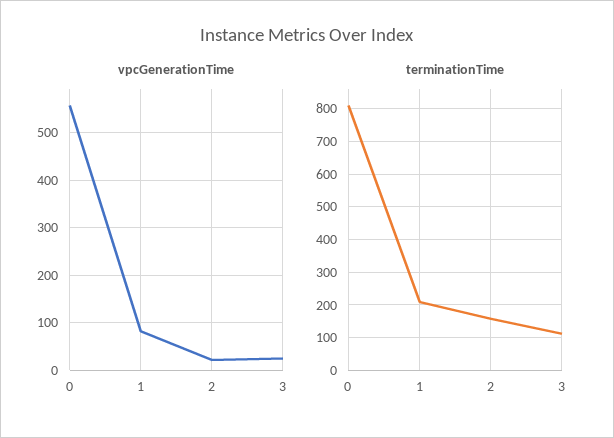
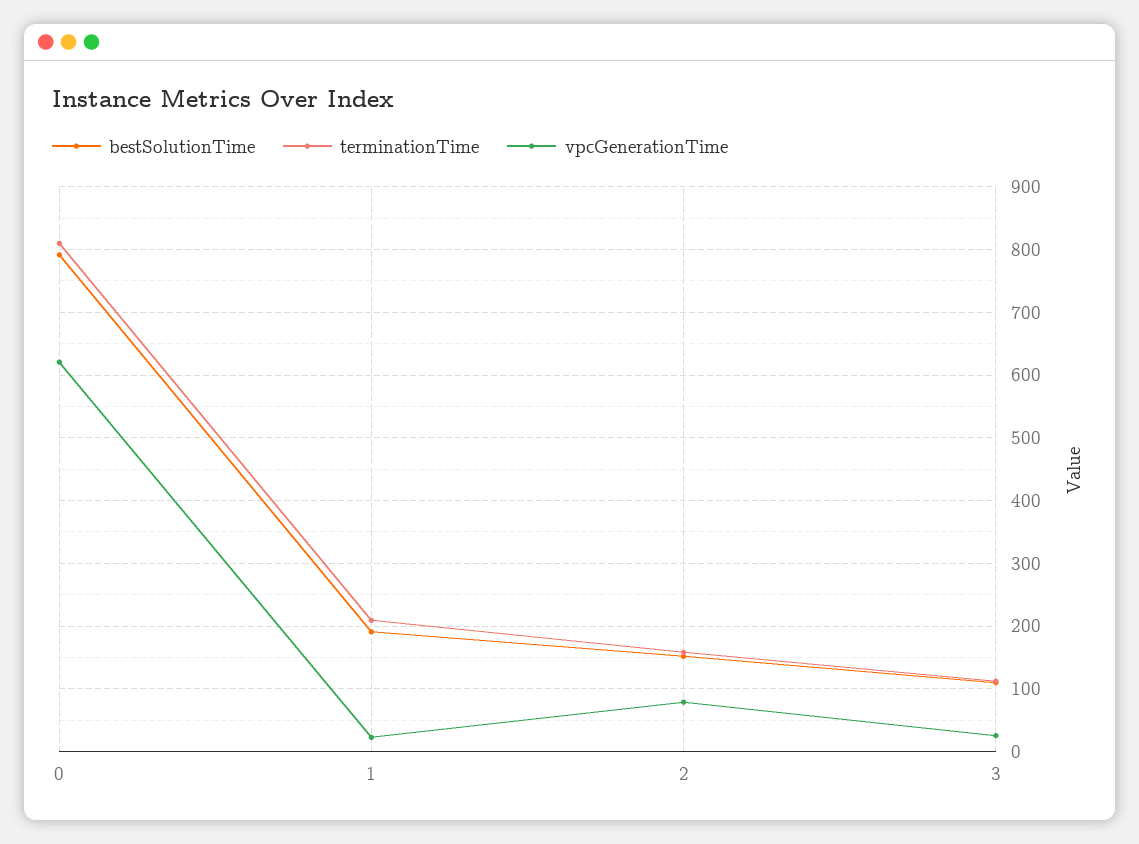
vpcGenerationTime, 0: 560 -> 620
vpcGenerationTime, 1: 80 -> 20
vpcGenerationTime, 2: 20 -> 80
bestSolutionTime, 0: none -> 790
bestSolutionTime, 1: none -> 190
bestSolutionTime, 2: none -> 150
bestSolutionTime, 3: none -> 110

